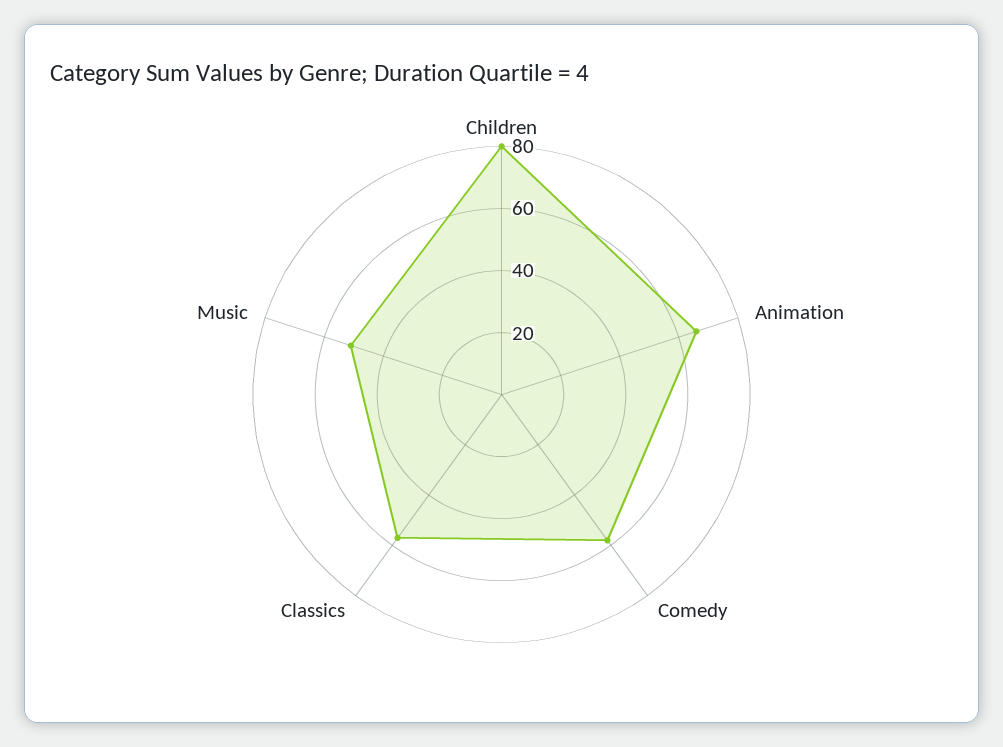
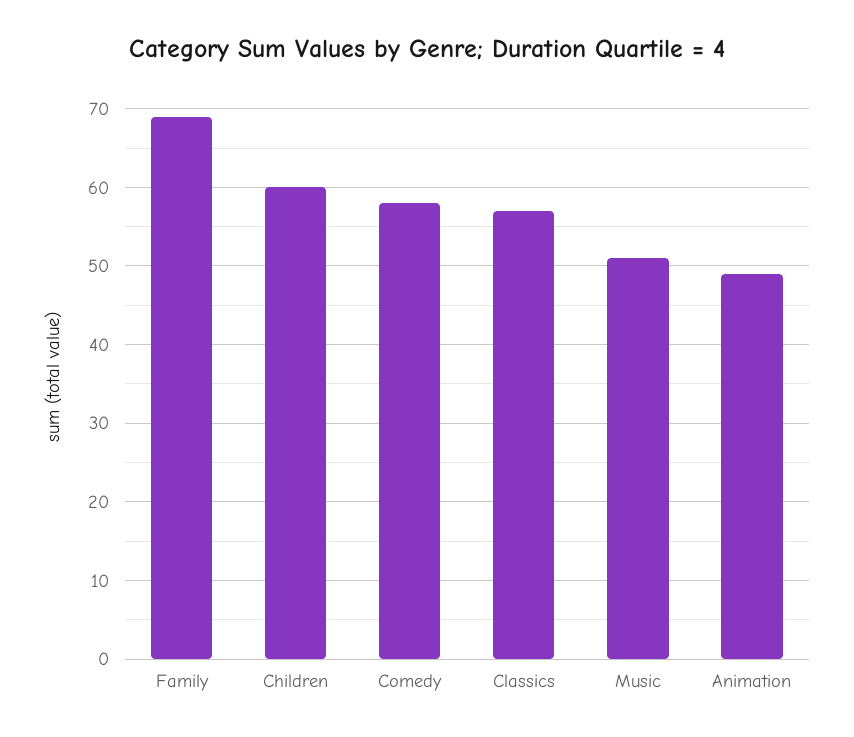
Children: 80 -> 60
Animation: 65 -> 49
Family: none -> 69

